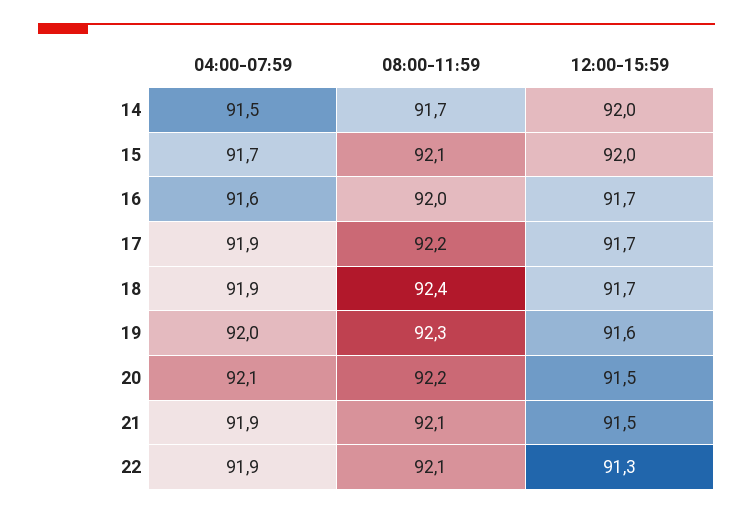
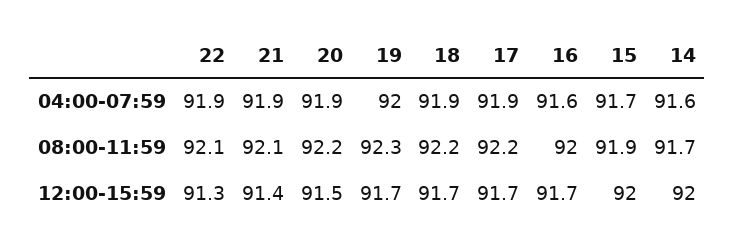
04:00-07:59, 14: 91.5 -> 91.6
08:00-11:59, 15: 92.1 -> 91.9
08:00-11:59, 18: 92.4 -> 92.2
12:00-15:59, 19: 91.6 -> 91.7
04:00-07:59, 20: 92.1 -> 91.9
12:00-15:59, 21: 91.5 -> 91.4

